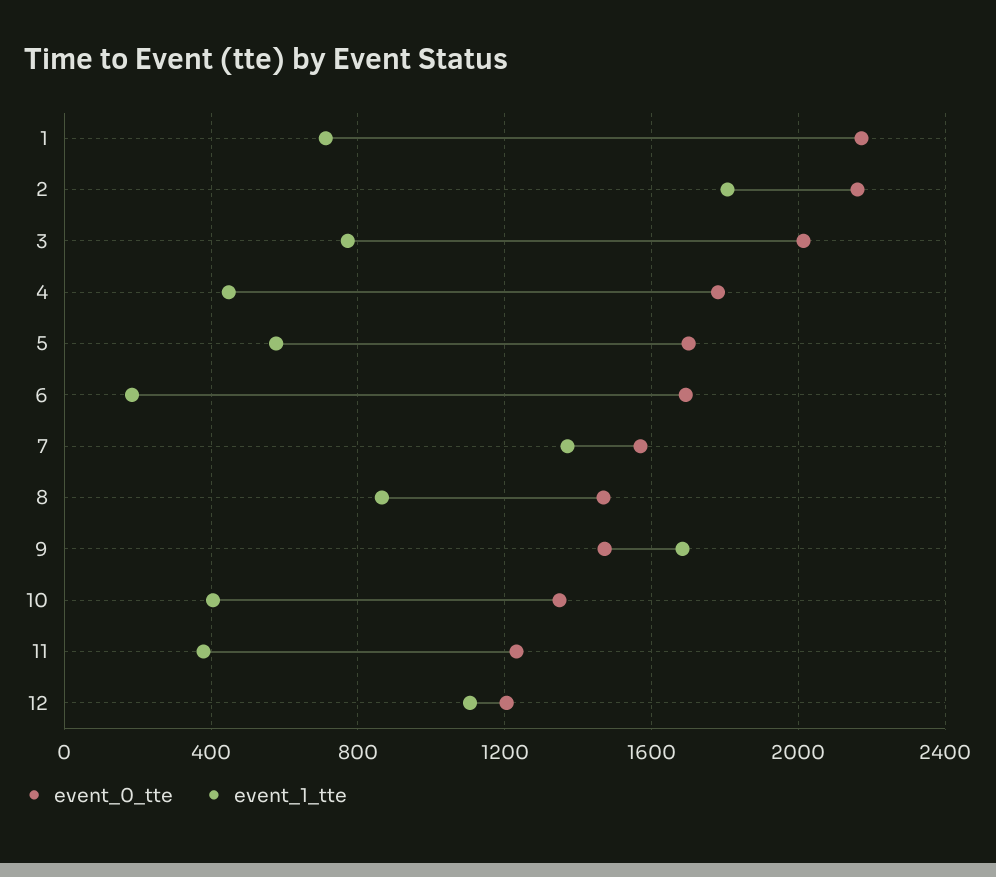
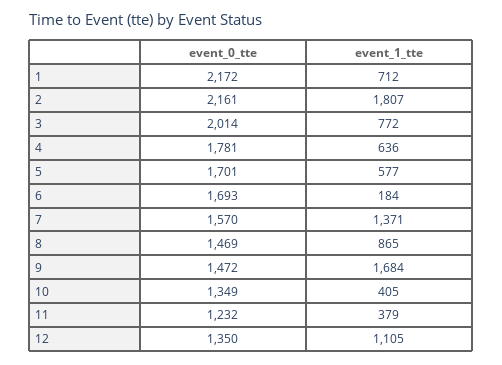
event_1_tte, 4: 450 -> 636
event_0_tte, 12: 1200 -> 1350

